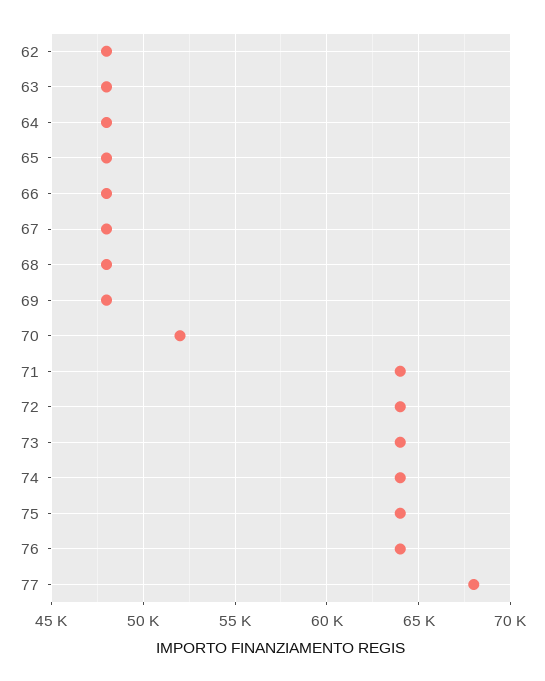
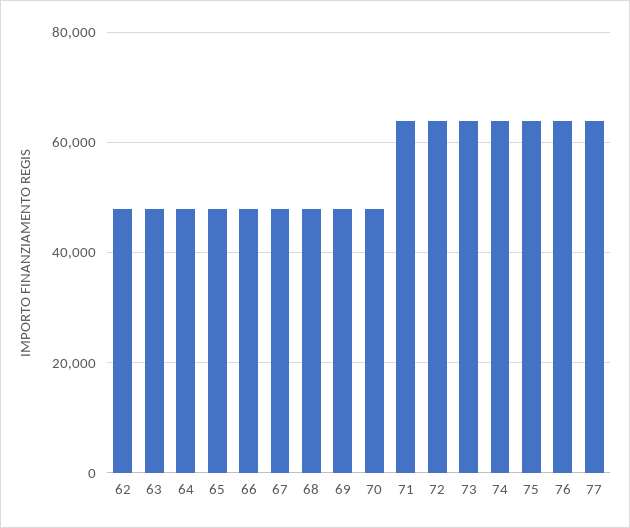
70: 52000 -> 48000
77: 68000 -> 64000

